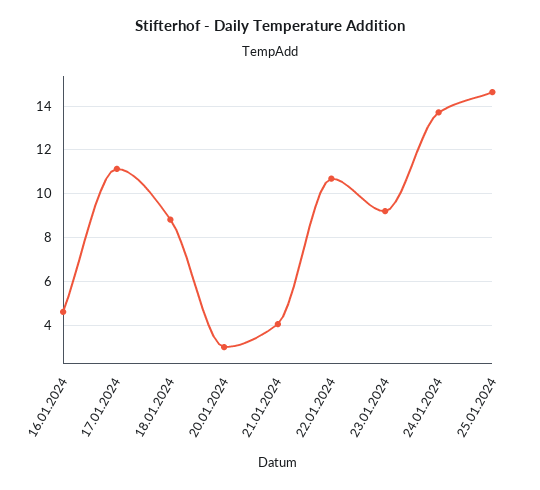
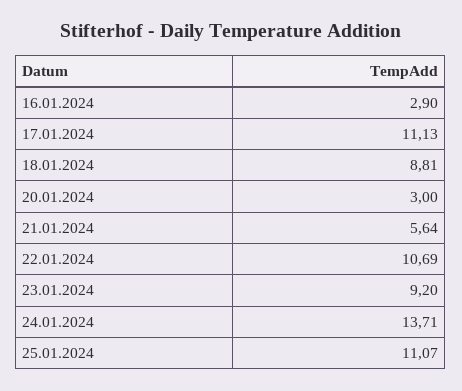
16.01.2024: 4.5 -> 2.9
21.01.2024: 4 -> 5.64
25.01.2024: 14.5 -> 11.07

